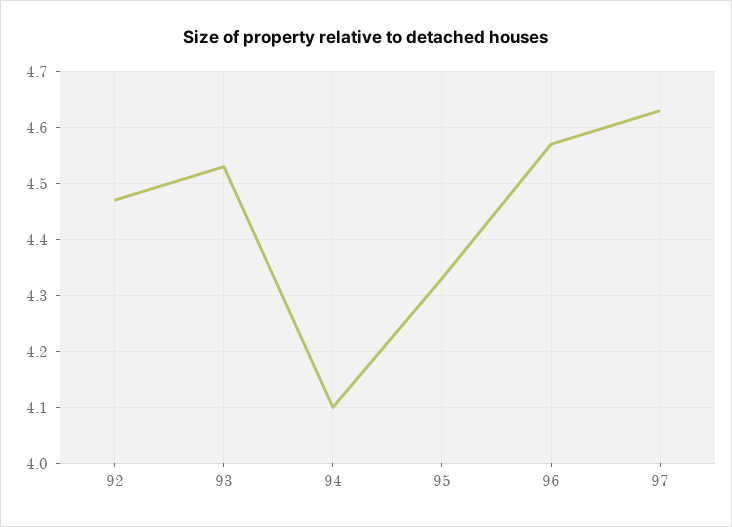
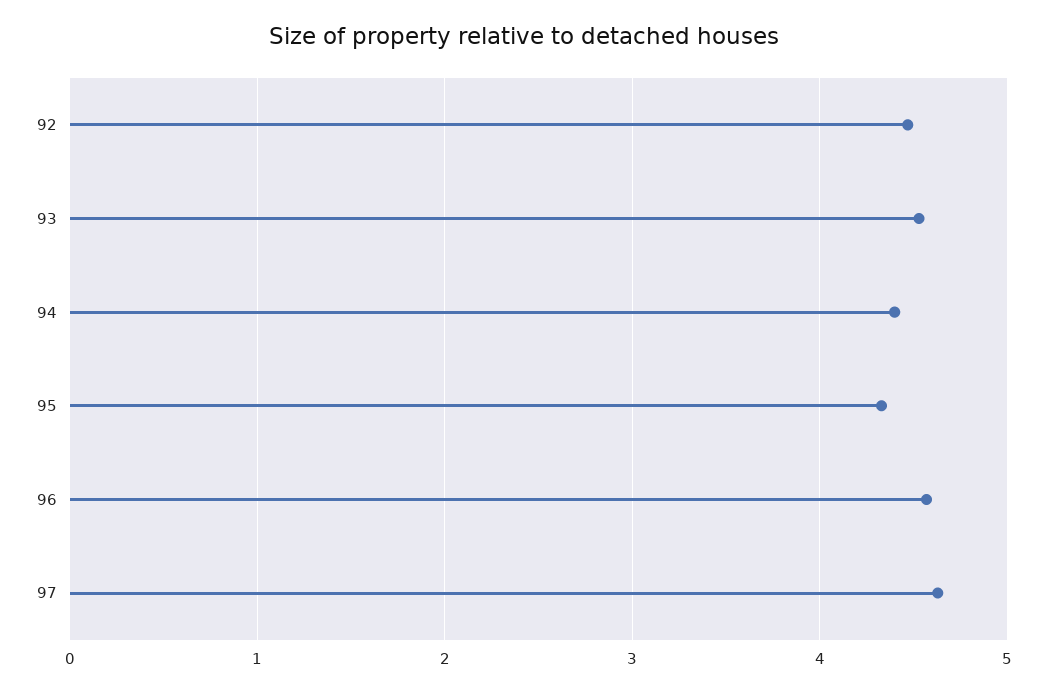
94: 4.1 -> 4.4

